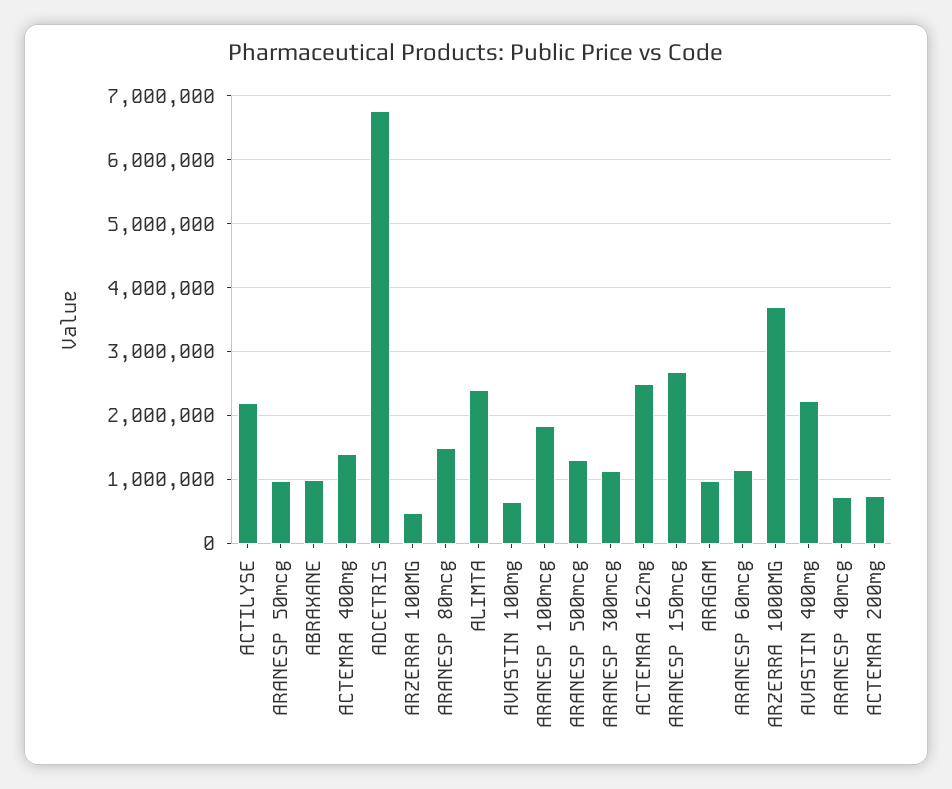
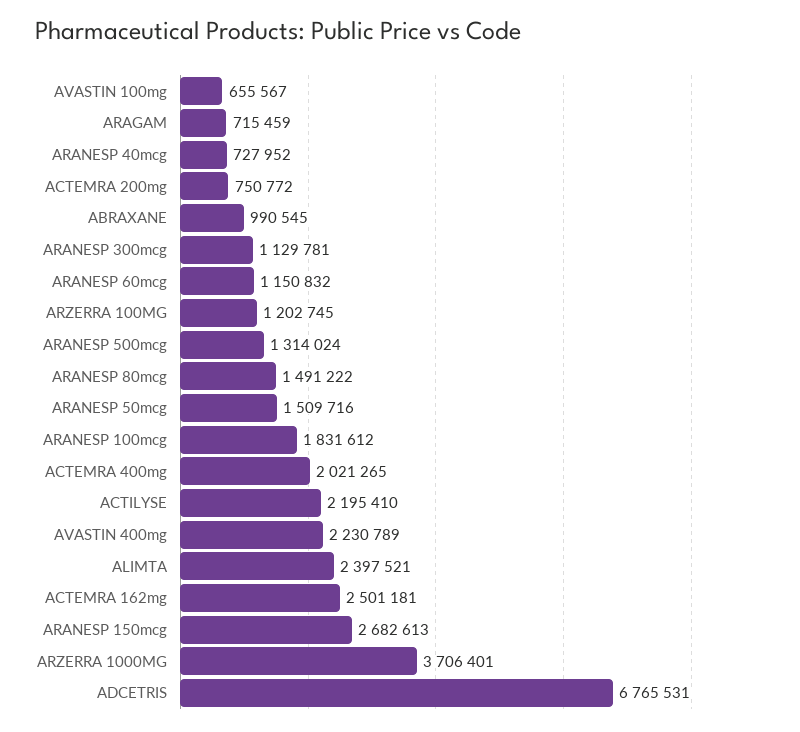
ARANESP 50mcg: 1000000 -> 1509716
ACTEMRA 400mg: 1400000 -> 2021265
ARZERRA 100MG: 500000 -> 1202745
ARAGAM: 1000000 -> 715459

